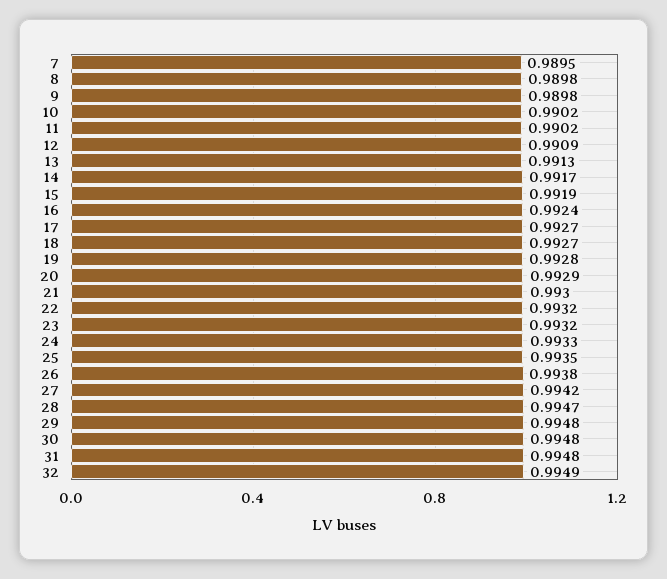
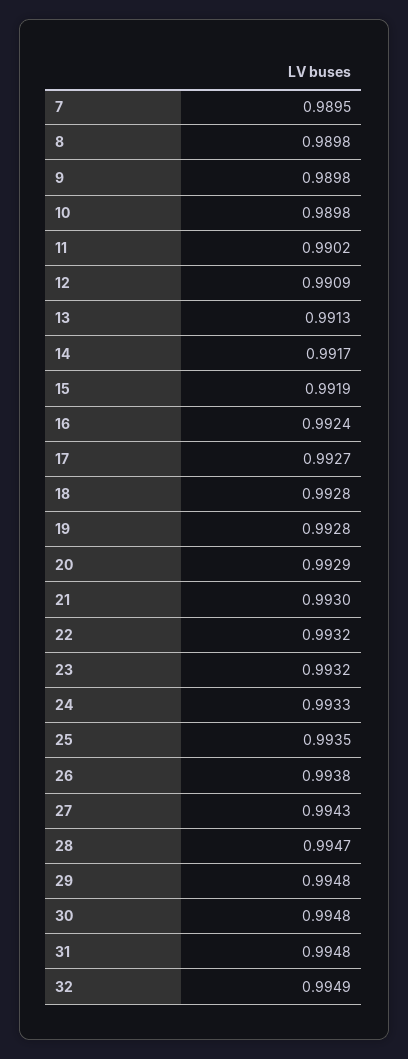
10: 0.9902 -> 0.9898
18: 0.9927 -> 0.9928
27: 0.9942 -> 0.9943

